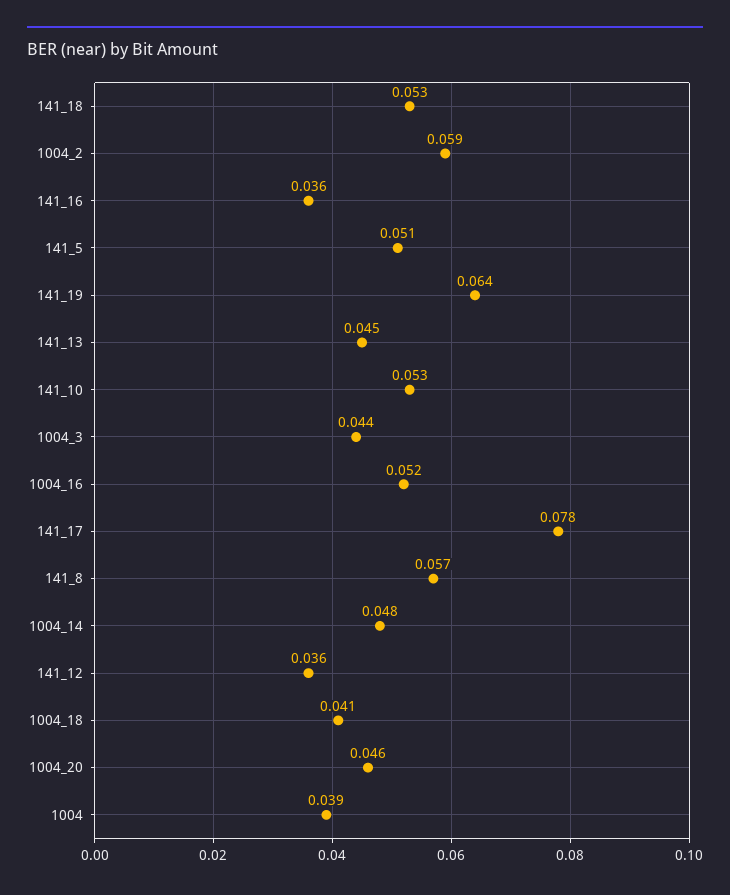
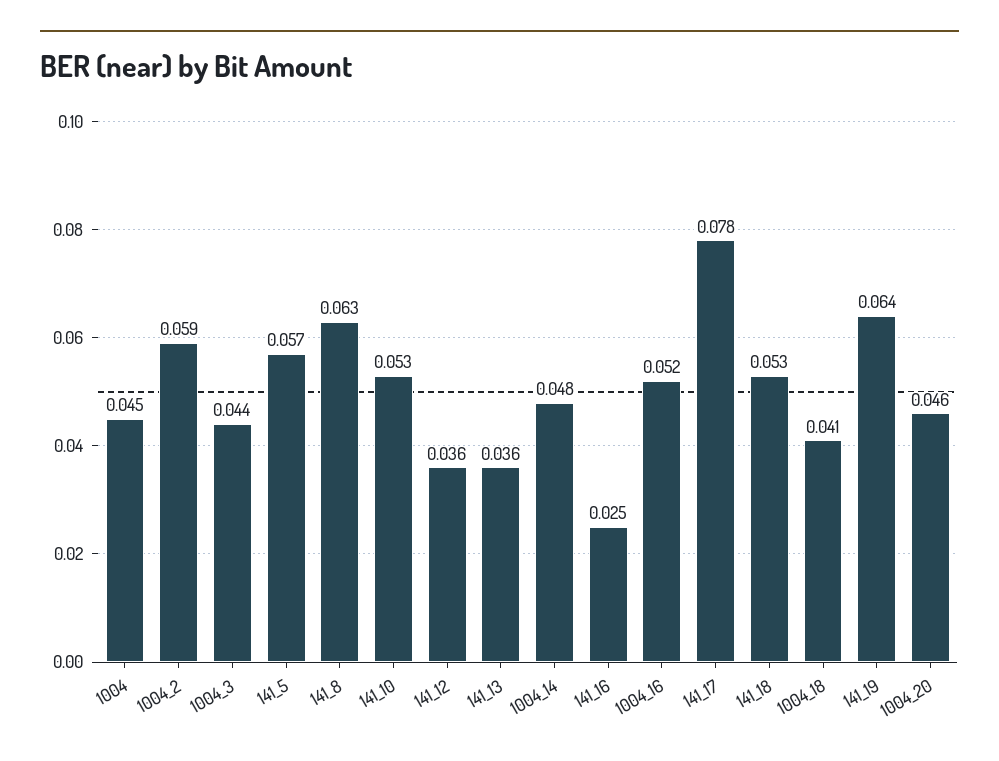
141_16: 0.036 -> 0.025
141_5: 0.051 -> 0.057
141_13: 0.045 -> 0.036
141_8: 0.057 -> 0.063
1004: 0.039 -> 0.045

